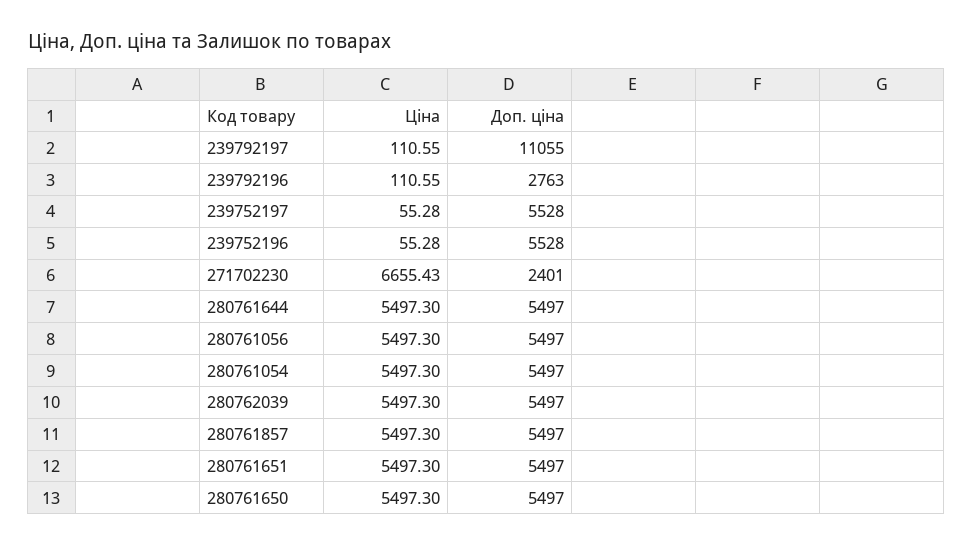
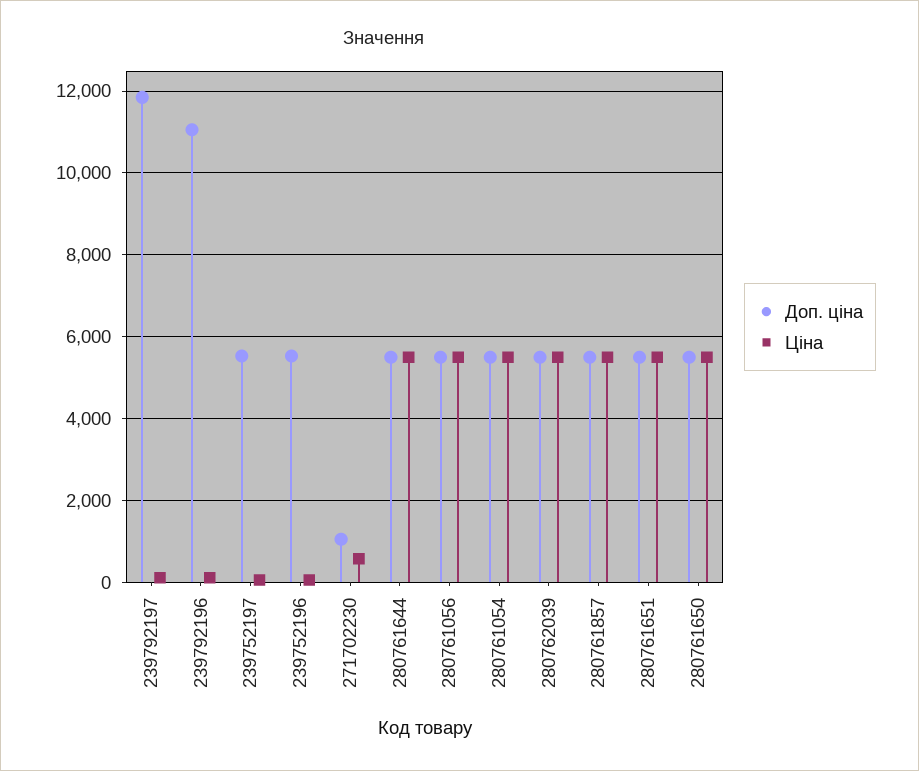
Доп. ціна, 239792197: 11055 -> 11800
Доп. ціна, 239792196: 2763 -> 11000
Ціна, 271702230: 6655.43 -> 600
Доп. ціна, 271702230: 2401 -> 1000

